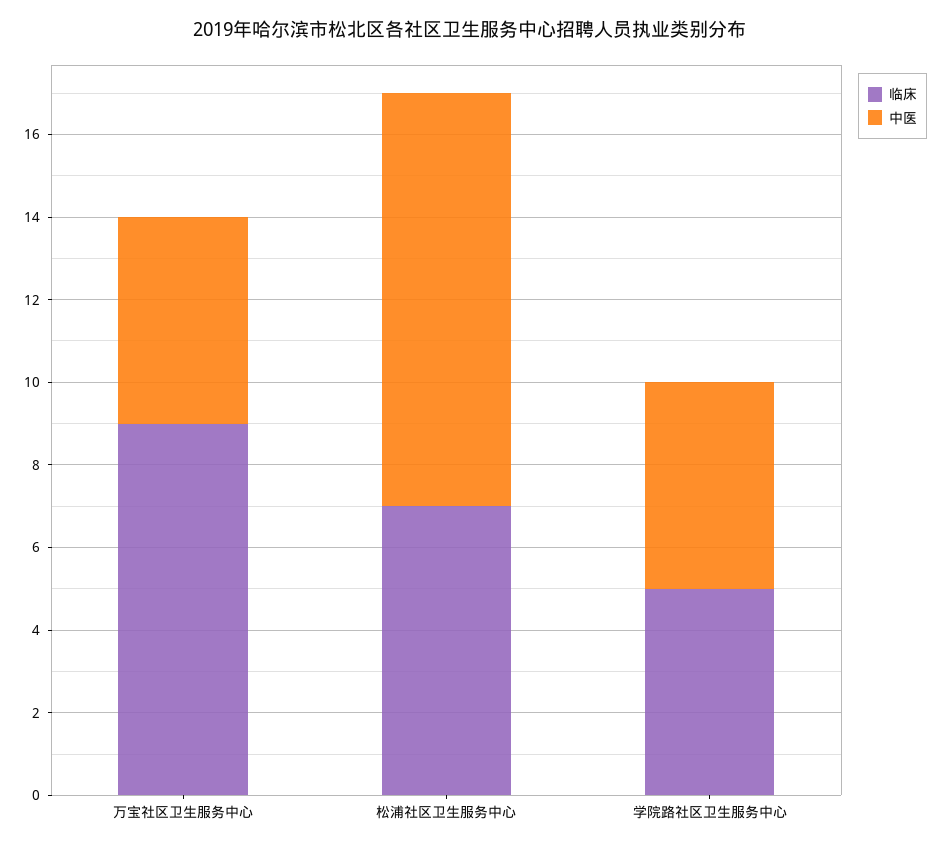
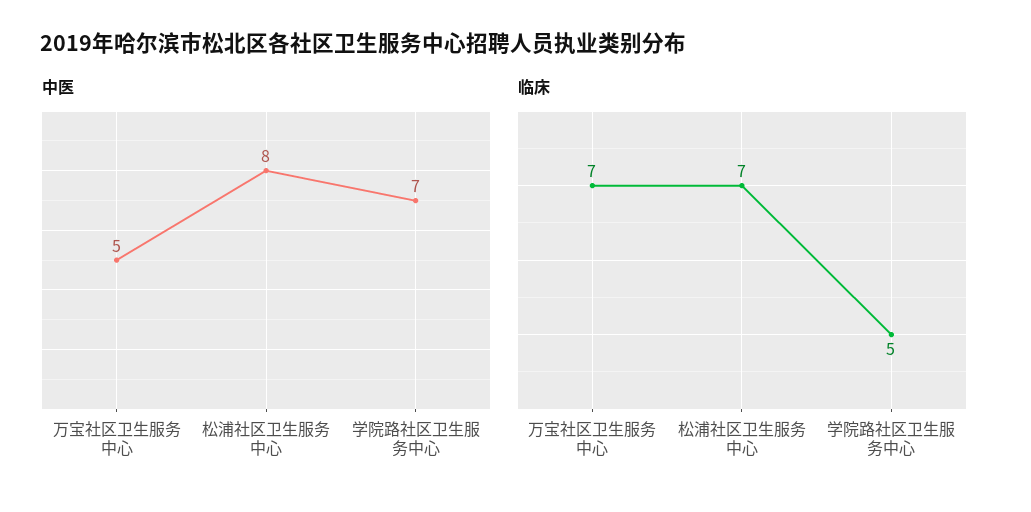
临床, 万宝社区卫生服务中心: 9 -> 7
中医, 松浦社区卫生服务中心: 10 -> 8
中医, 学院路社区卫生服务中心: 5 -> 7

